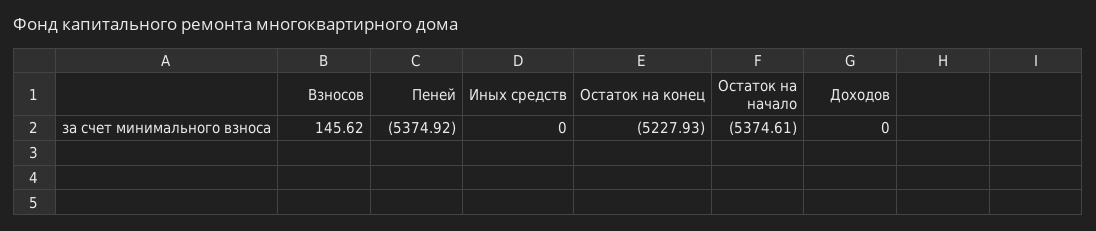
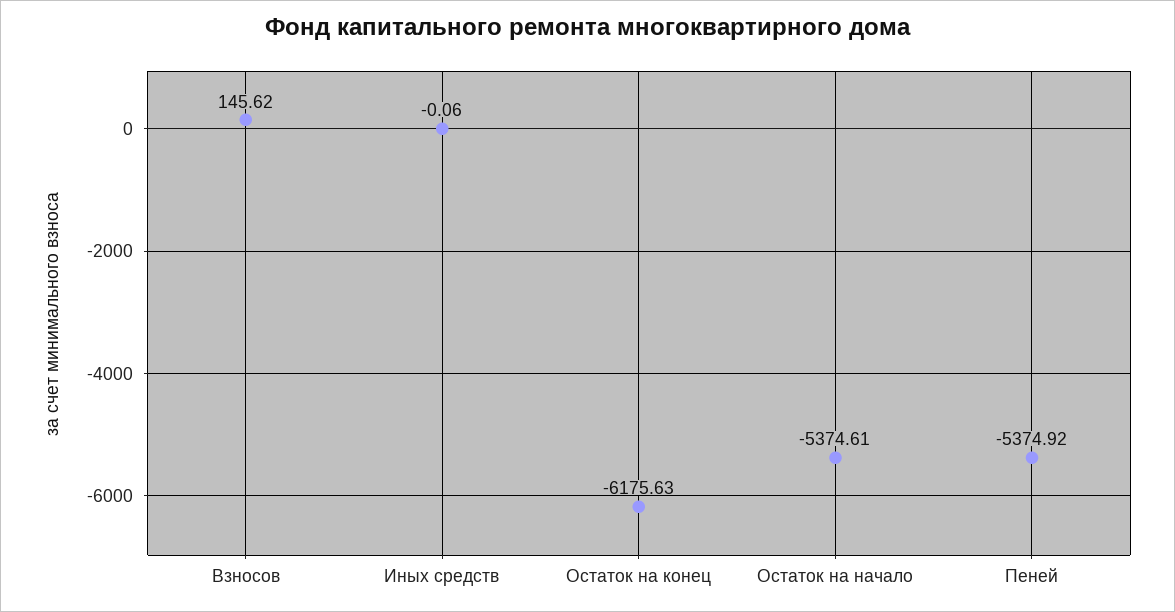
Иных средств: 0 -> -0.06
Остаток на конец: -5227.93 -> -6175.63
Доходов: 0 -> none

